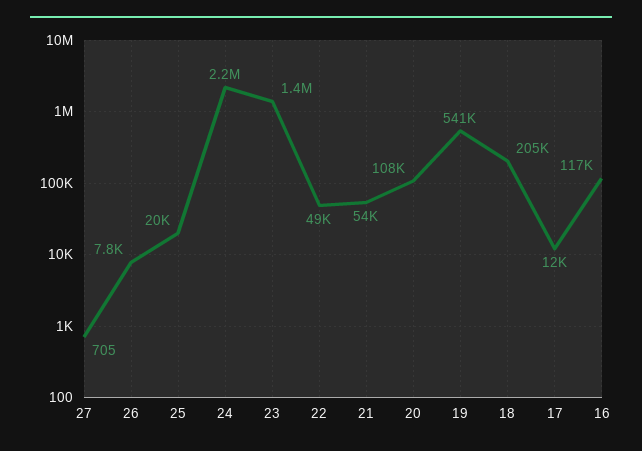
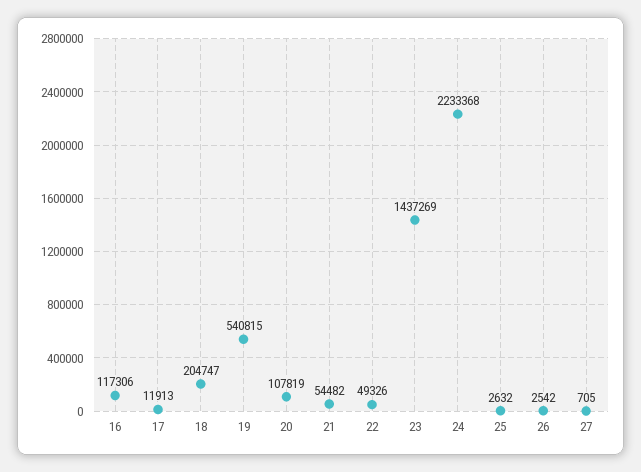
26: 7800 -> 2542
25: 20000 -> 2632

